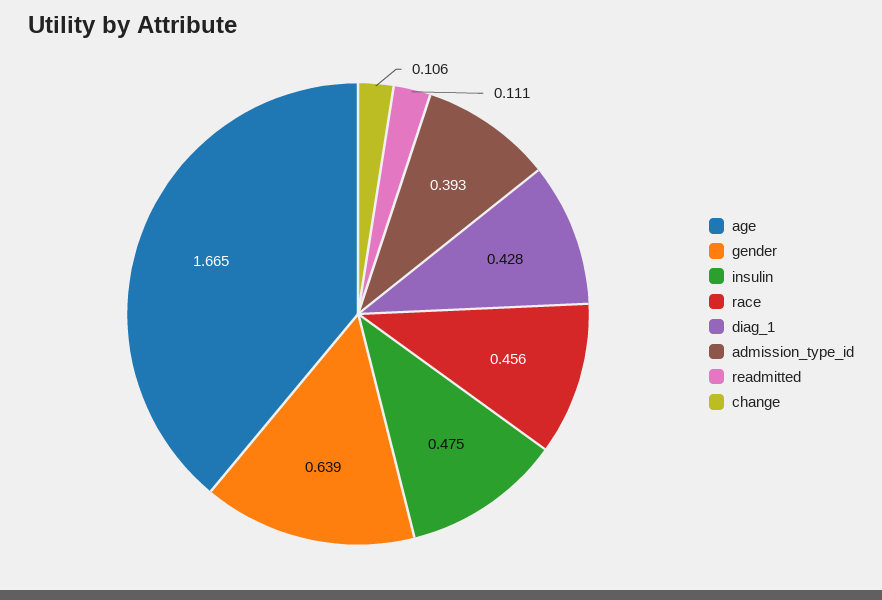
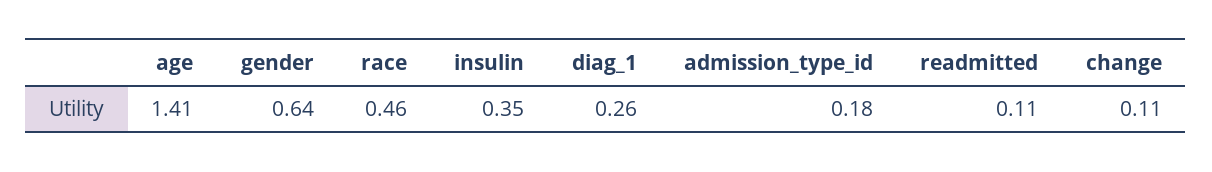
age: 1.665 -> 1.41
insulin: 0.475 -> 0.35
diag_1: 0.428 -> 0.26
admission_type_id: 0.393 -> 0.18

